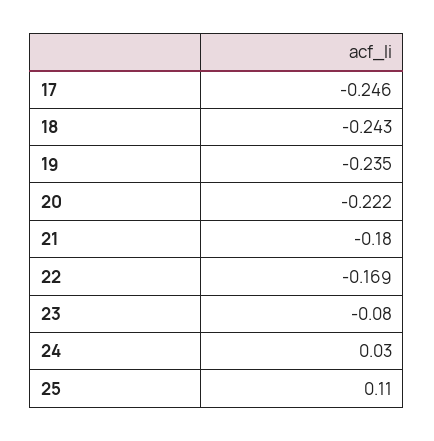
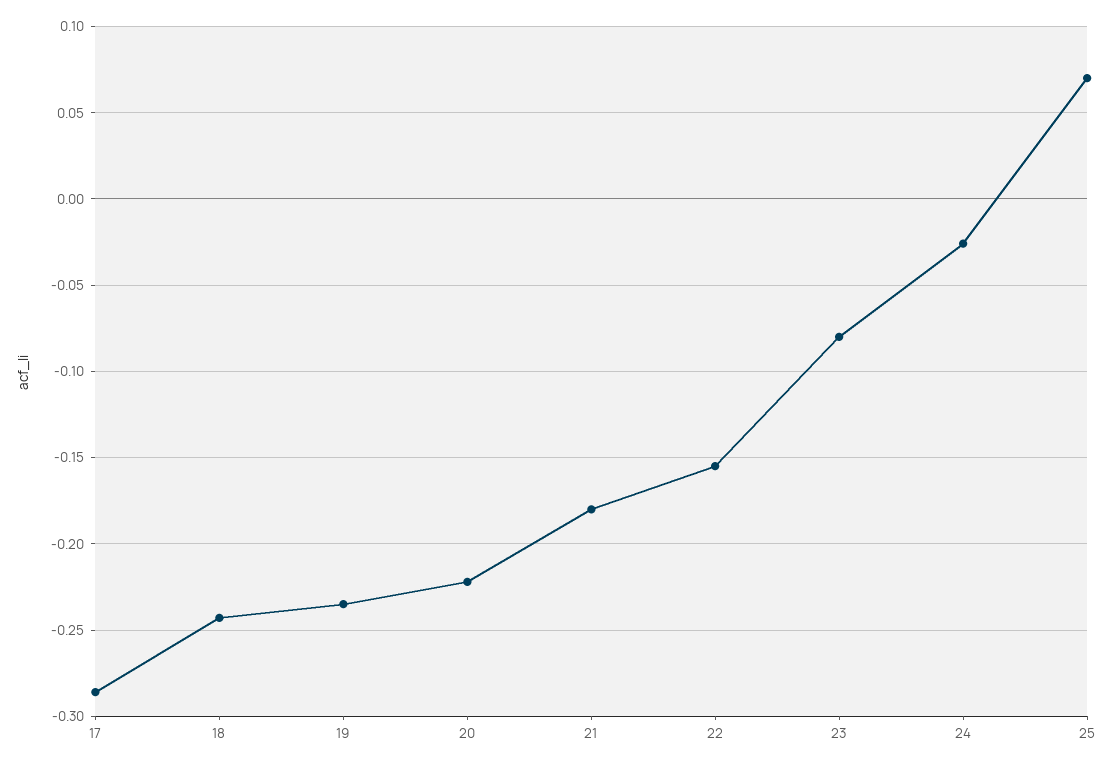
17: -0.246 -> -0.285
22: -0.169 -> -0.155
24: 0.03 -> -0.025
25: 0.11 -> 0.07

